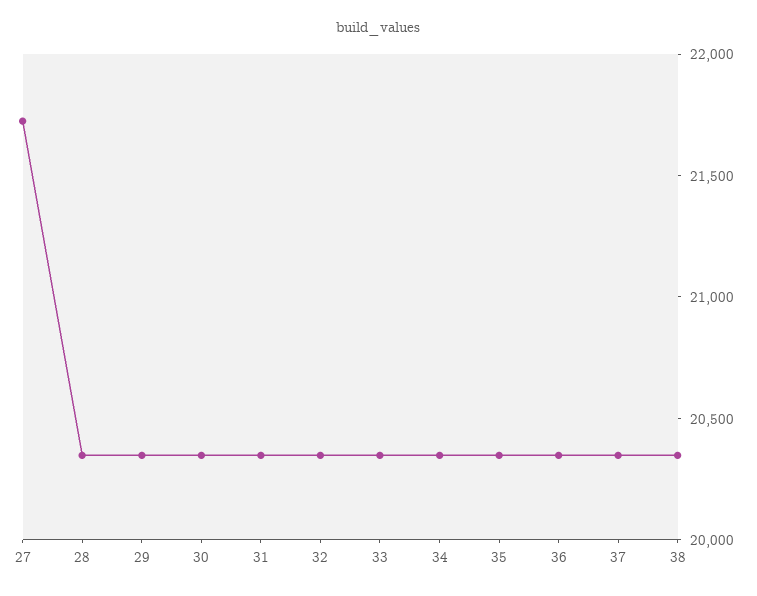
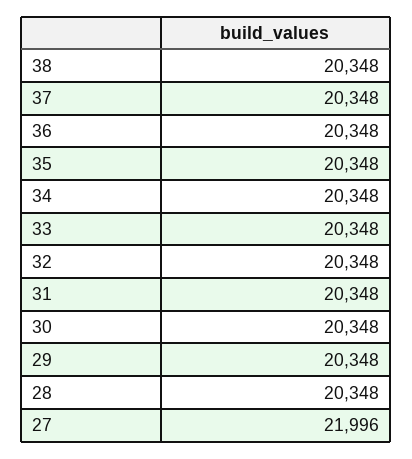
27: 21700 -> 21996

